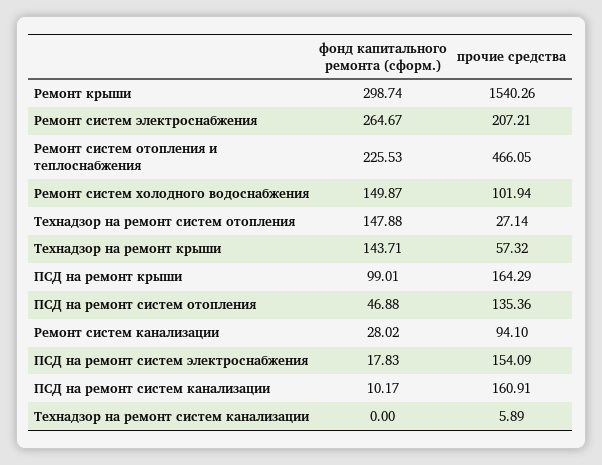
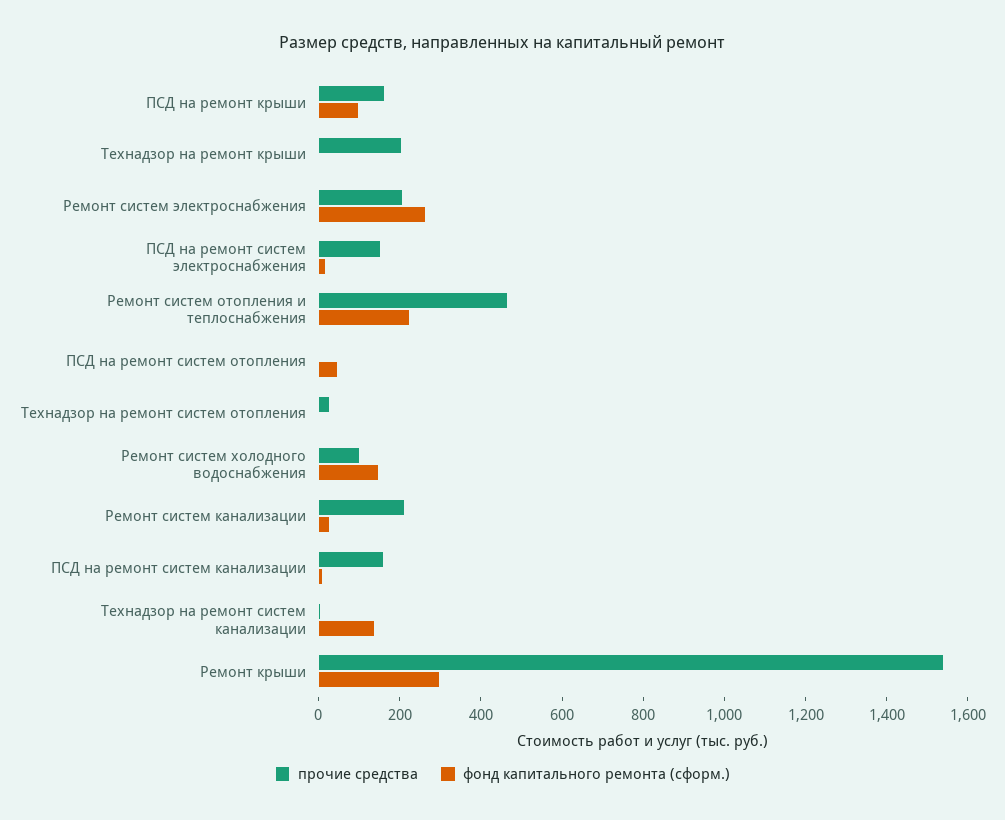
фонд капитального ремонта (сформ.), Технадзор на ремонт систем отопления: 147.88 -> 0
фонд капитального ремонта (сформ.), Технадзор на ремонт крыши: 143.71 -> 0
прочие средства, Технадзор на ремонт крыши: 57.32 -> 200
прочие средства, ПСД на ремонт систем отопления: 135.36 -> 0
прочие средства, Ремонт систем канализации: 94.1 -> 200
фонд капитального ремонта (сформ.), Технадзор на ремонт систем канализации: 0 -> 150

